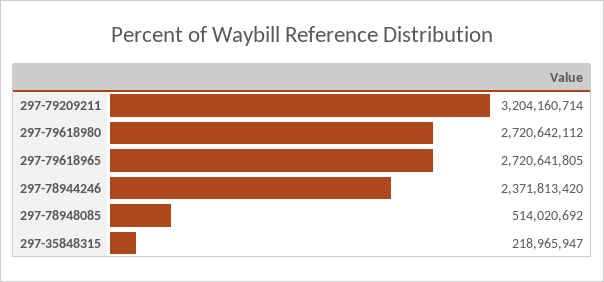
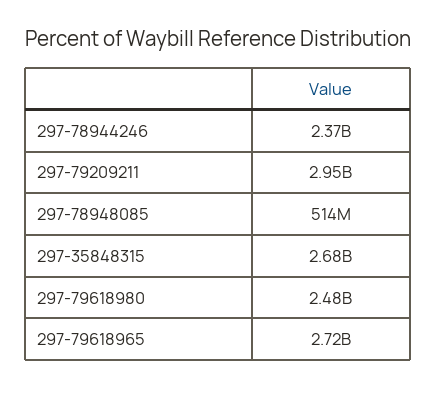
297-79209211: 3204160714 -> 2950000000
297-79618980: 2720642112 -> 2480000000
297-35848315: 218965947 -> 2680000000

